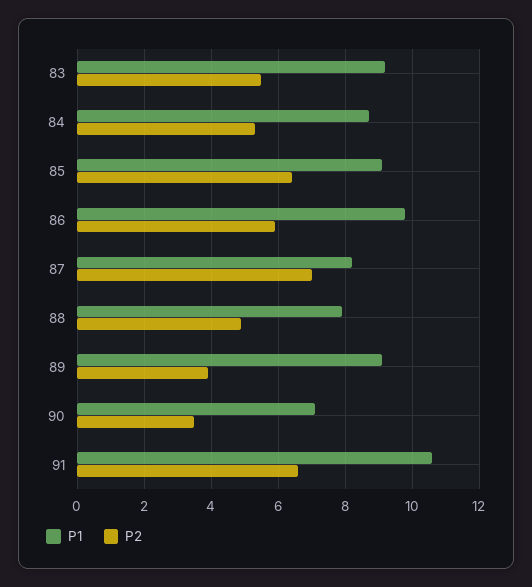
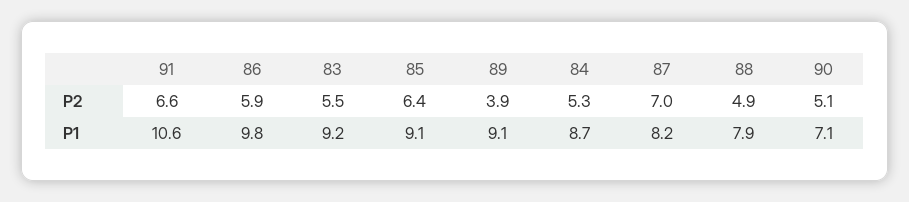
P2, 90: 3.5 -> 5.1

